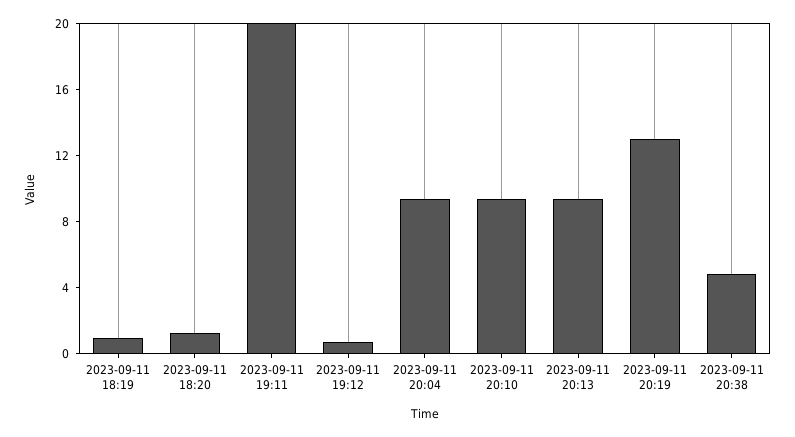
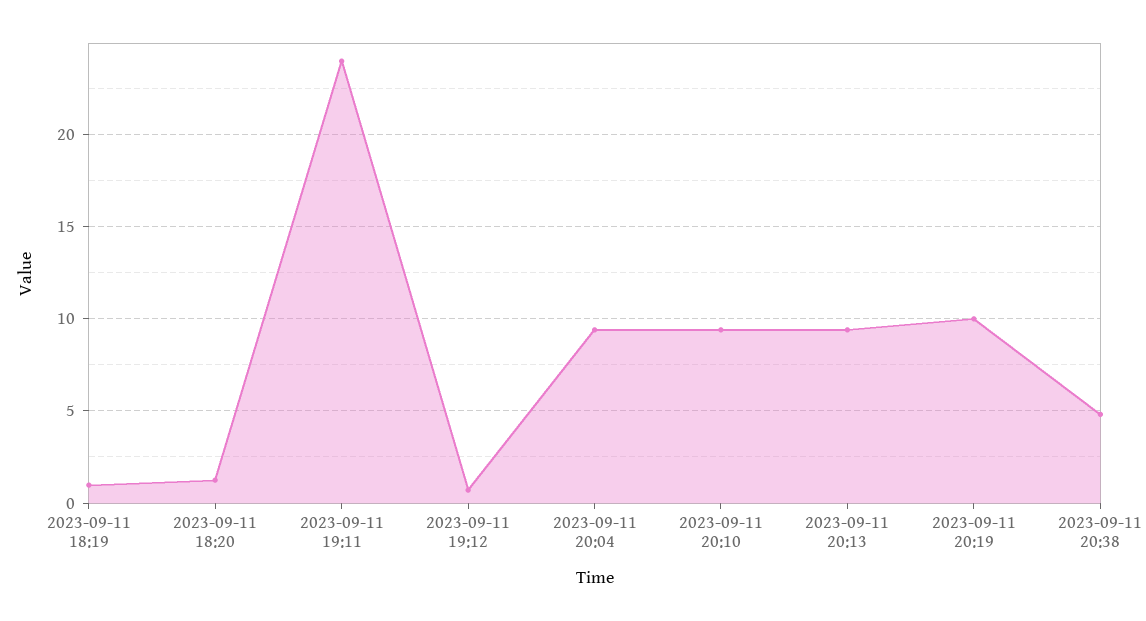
2023-09-11 19:11: 20 -> 24
2023-09-11 20:19: 13 -> 10

